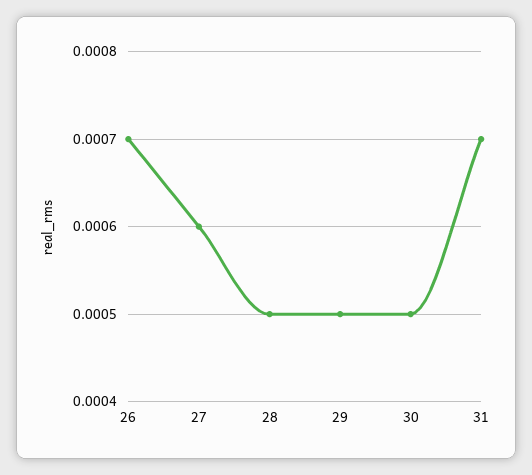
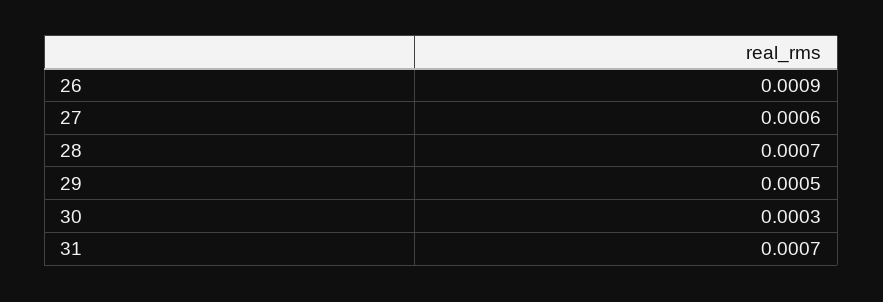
26: 0.0007 -> 0.0009
28: 0.0005 -> 0.0007
30: 0.0005 -> 0.0003

